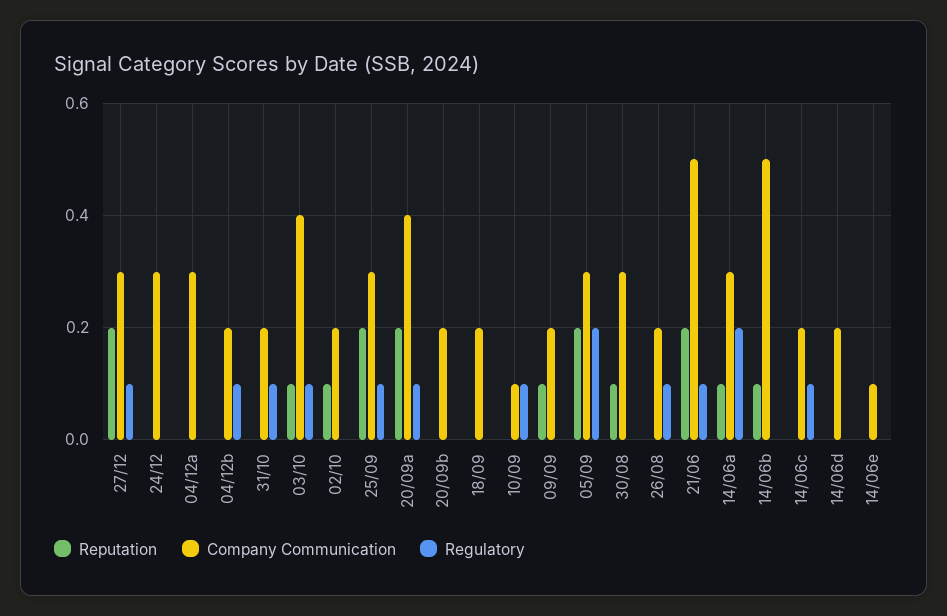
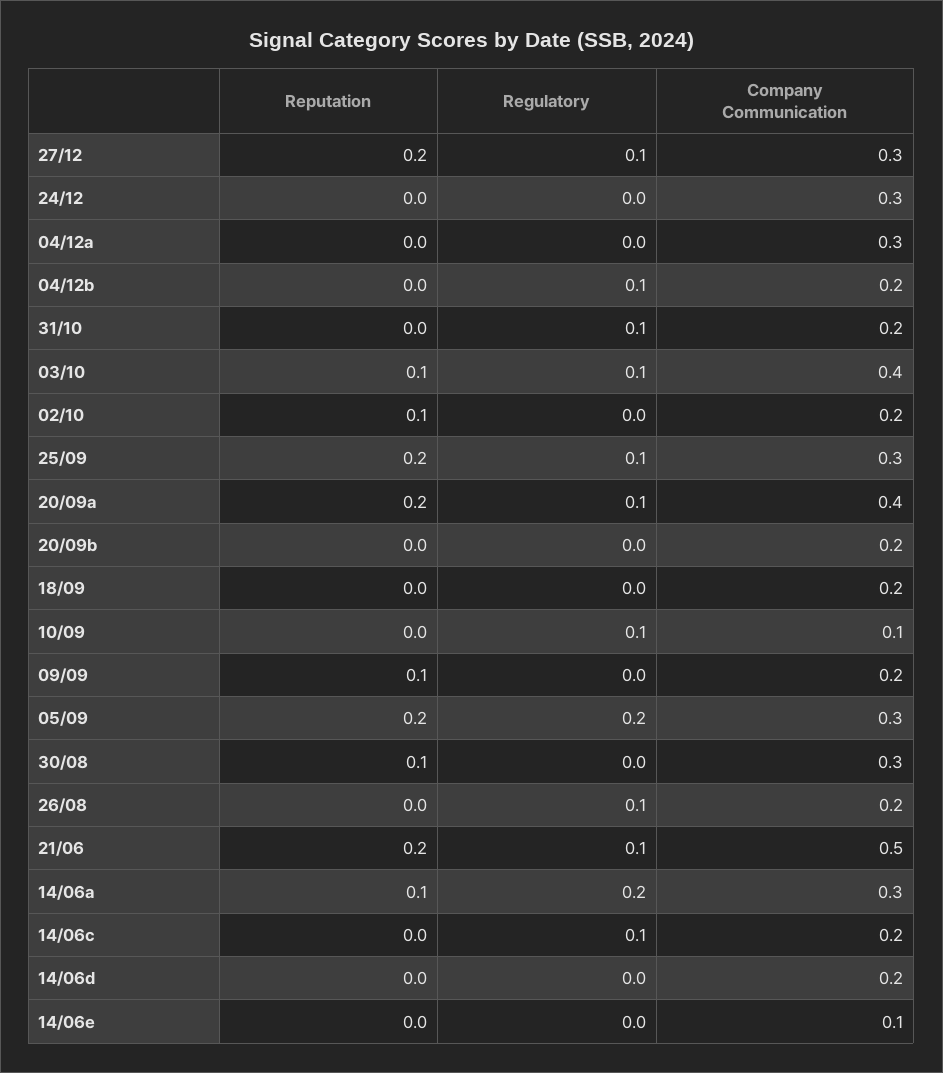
Reputation, 14/06b: 0.1 -> none
Company Communication, 14/06b: 0.5 -> none
Regulatory, 14/06b: 0 -> none

